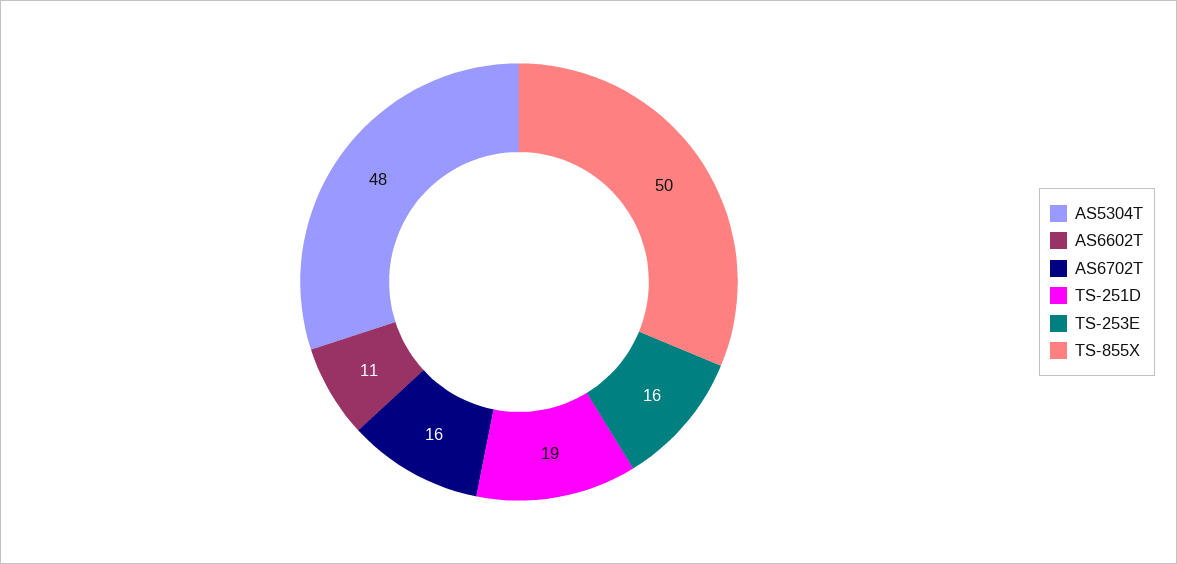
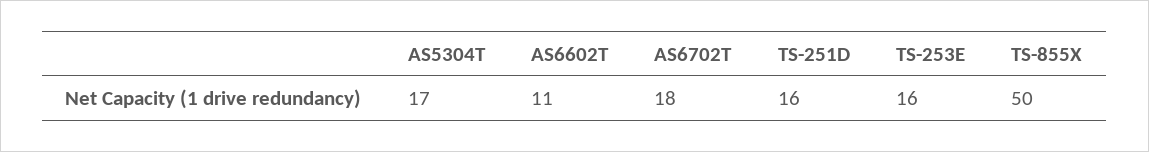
AS5304T: 48 -> 17
AS6702T: 16 -> 18
TS-251D: 19 -> 16

